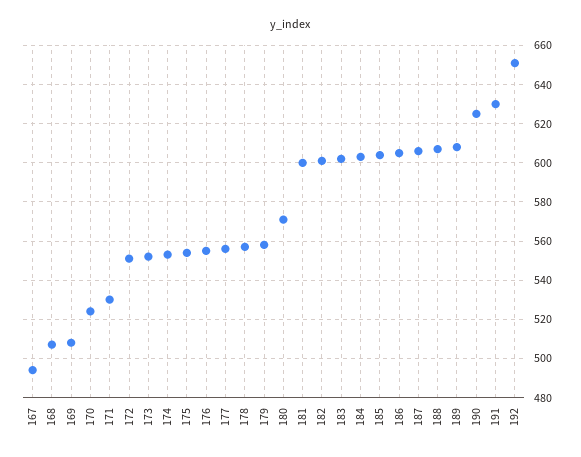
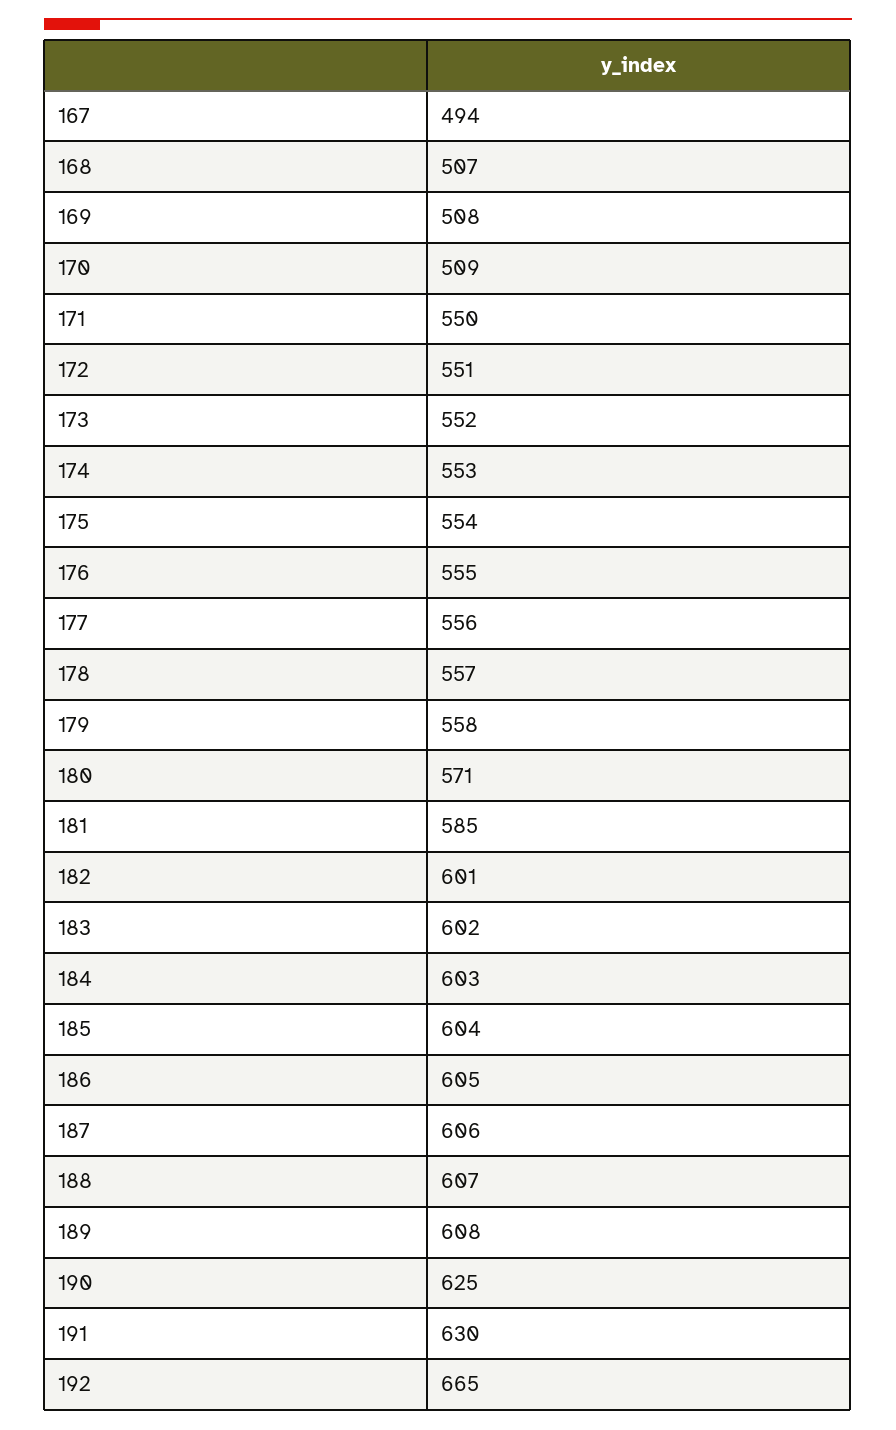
170: 525 -> 509
171: 530 -> 550
181: 600 -> 585
192: 650 -> 665

